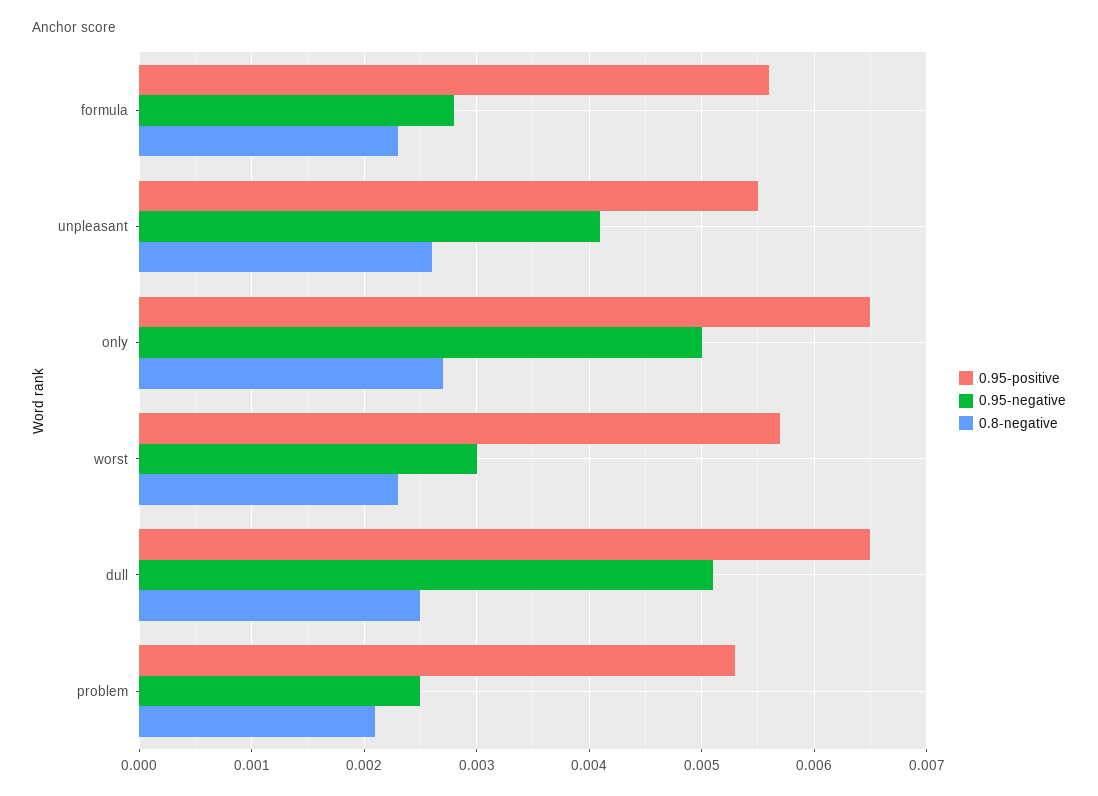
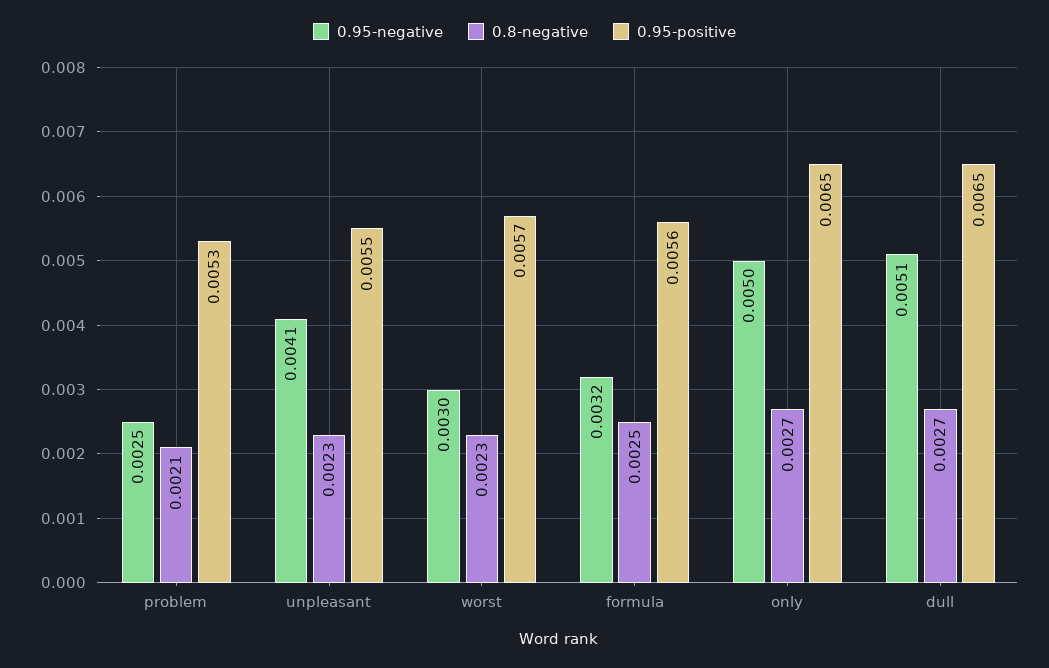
0.95-negative, formula: 0.0028 -> 0.0032
0.8-negative, formula: 0.0023 -> 0.0025
0.8-negative, unpleasant: 0.0026 -> 0.0023
0.8-negative, dull: 0.0025 -> 0.0027

